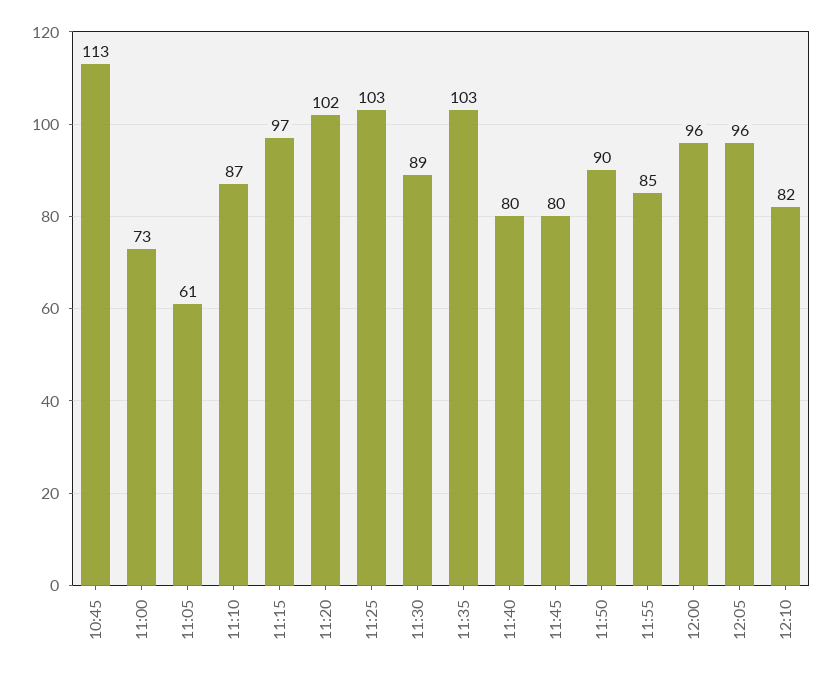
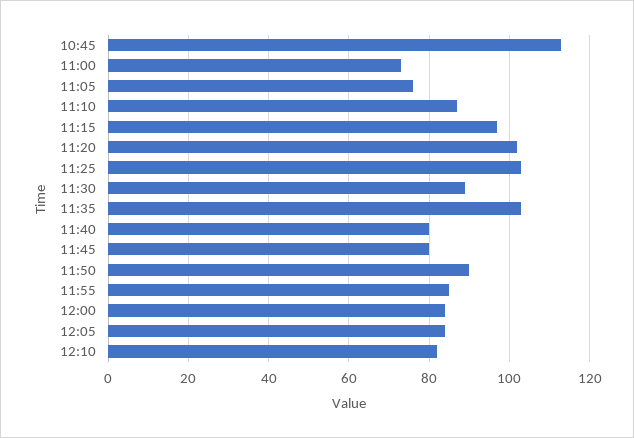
11:05: 61 -> 75
12:00: 96 -> 85
12:05: 96 -> 85

